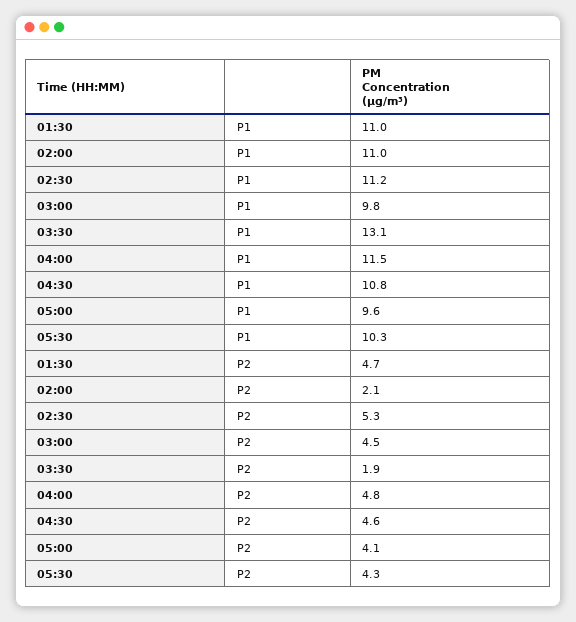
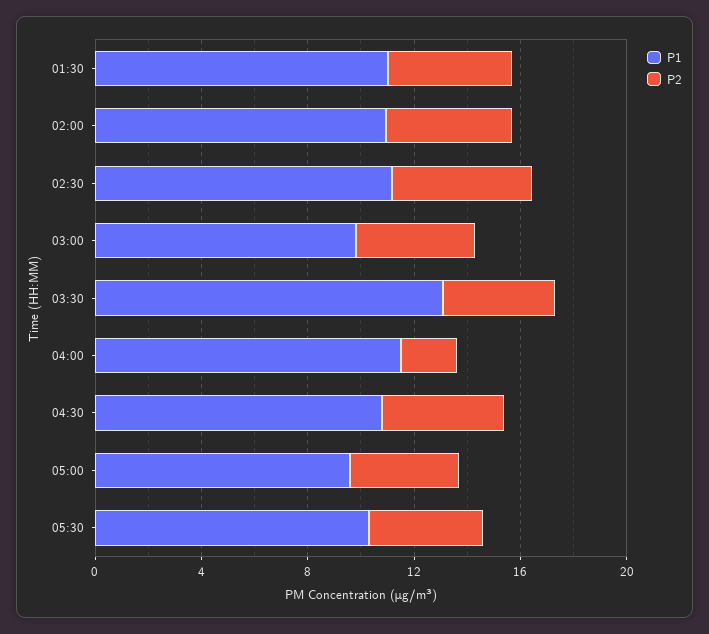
P2, 02:00: 2.1 -> 5
P2, 03:30: 1.9 -> 4
P2, 04:00: 4.8 -> 2

